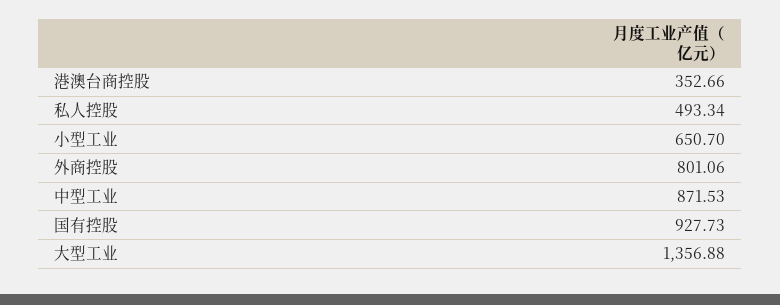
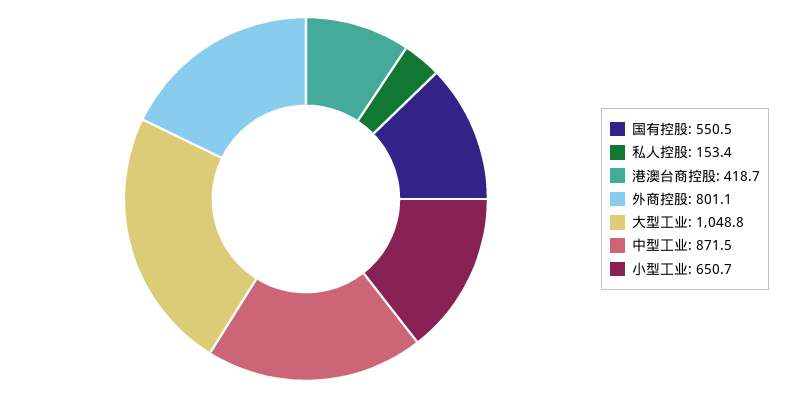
港澳台商控股: 352.66 -> 418.7
私人控股: 493.34 -> 153.4
国有控股: 927.73 -> 550.5
大型工业: 1356.88 -> 1048.8

